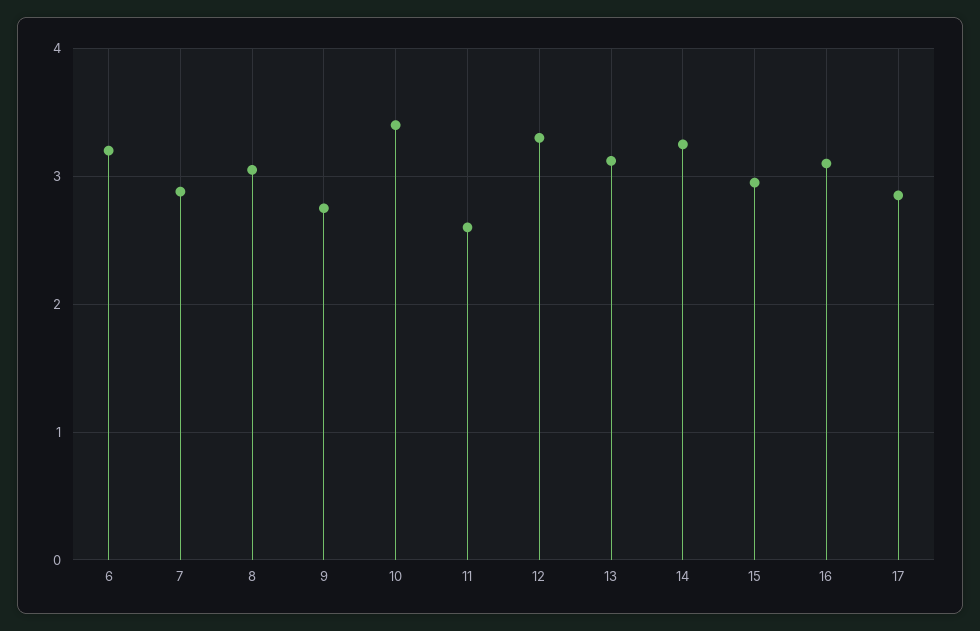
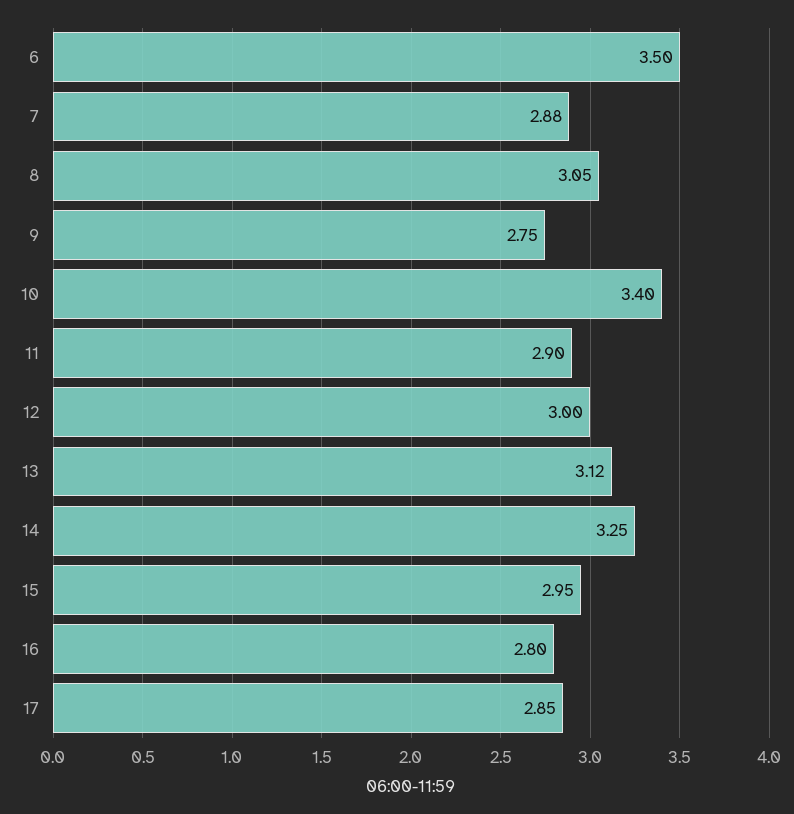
6: 3.2 -> 3.5
11: 2.6 -> 2.9
12: 3.3 -> 3
16: 3.1 -> 2.8

